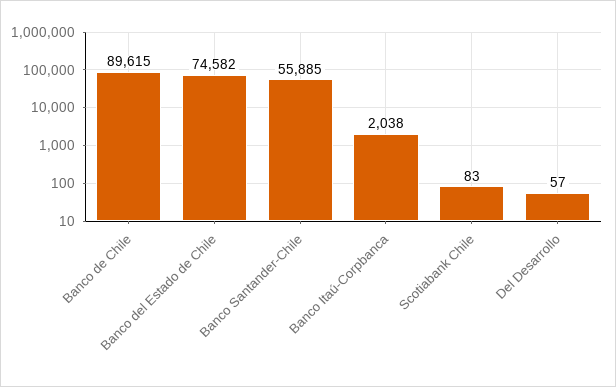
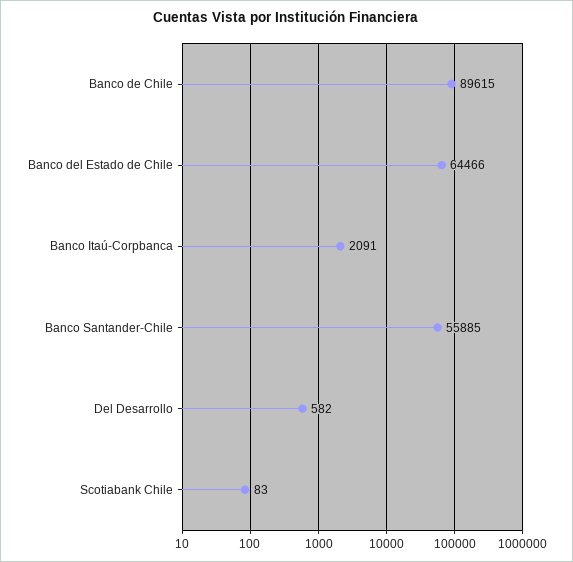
Banco del Estado de Chile: 74582 -> 64466
Banco Itaú-Corpbanca: 2038 -> 2091
Del Desarrollo: 57 -> 582

